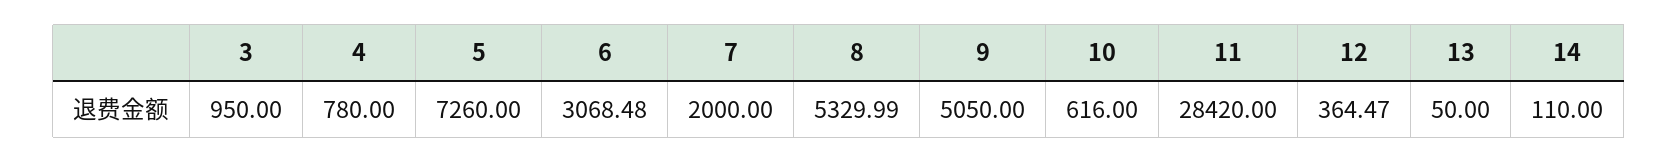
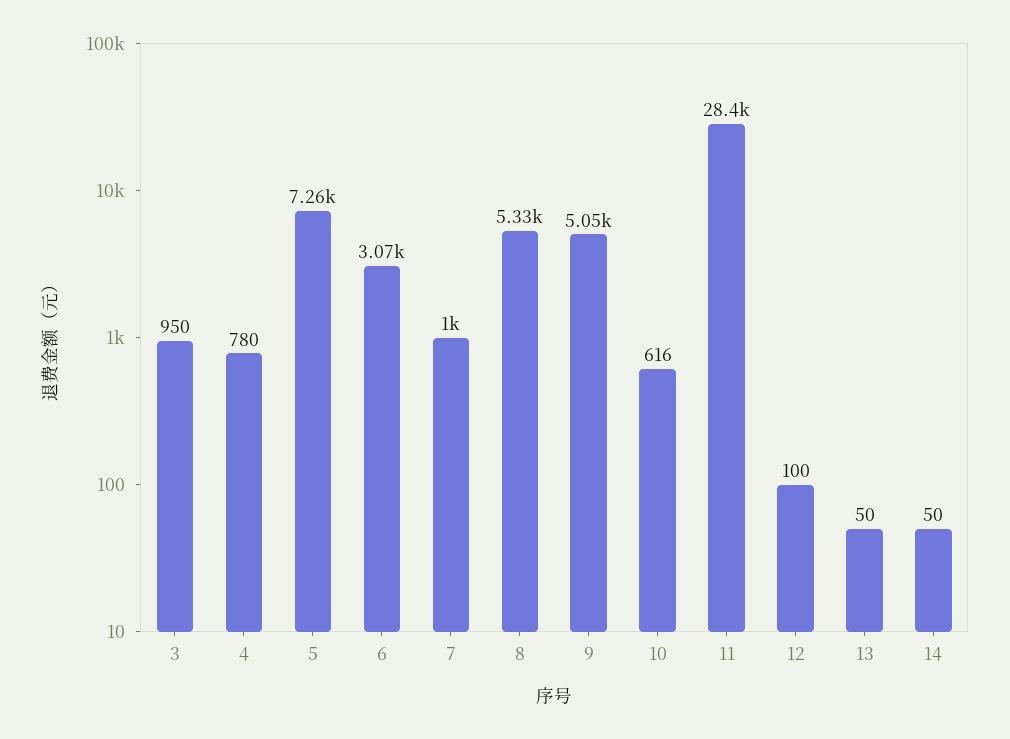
7: 2000 -> 1000
12: 364.47 -> 100
14: 110 -> 50

